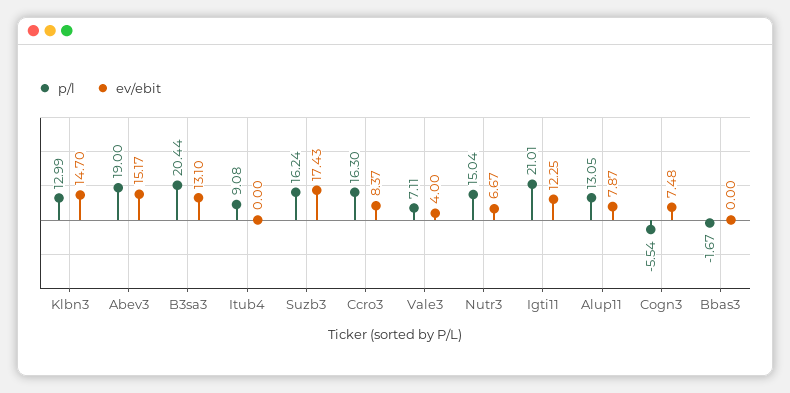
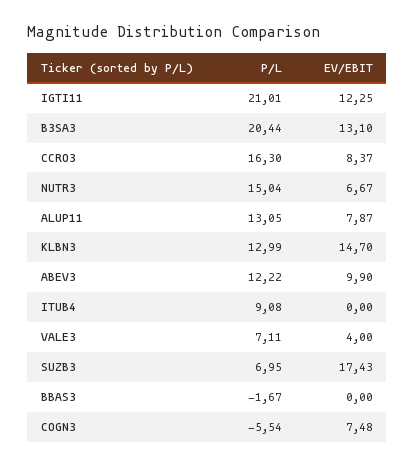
p/l, Abev3: 19 -> 12.22
ev/ebit, Abev3: 15.17 -> 9.9
p/l, Suzb3: 16.24 -> 6.95

